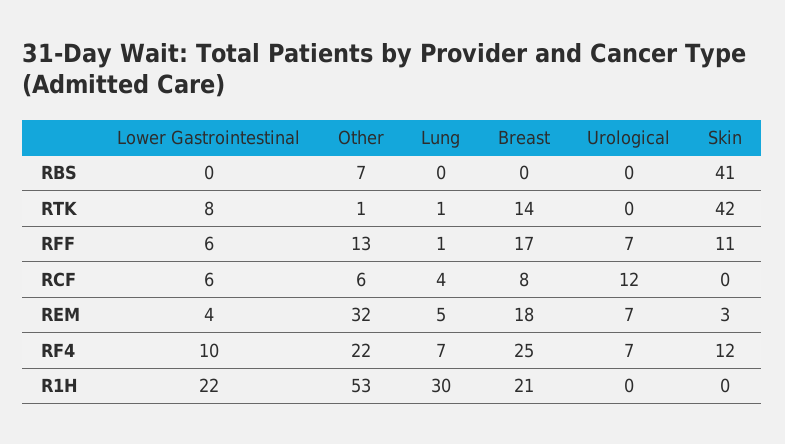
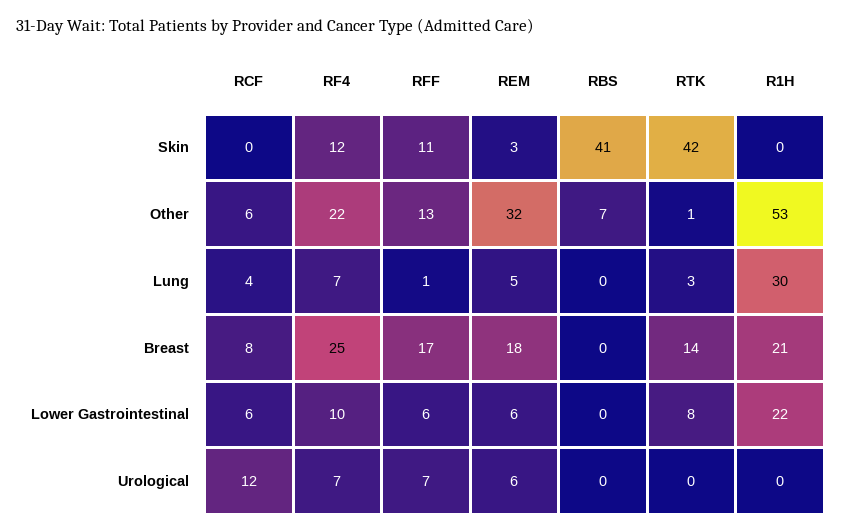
Lung, RTK: 1 -> 3
Lower Gastrointestinal, REM: 4 -> 6
Urological, REM: 7 -> 6

